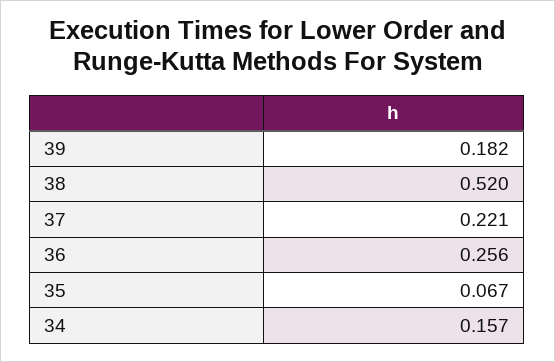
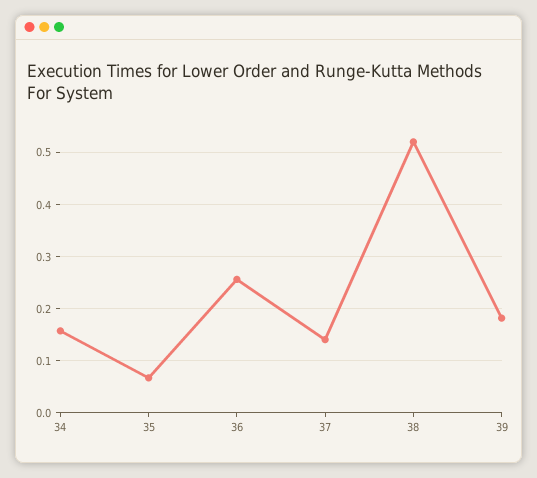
37: 0.221 -> 0.14

